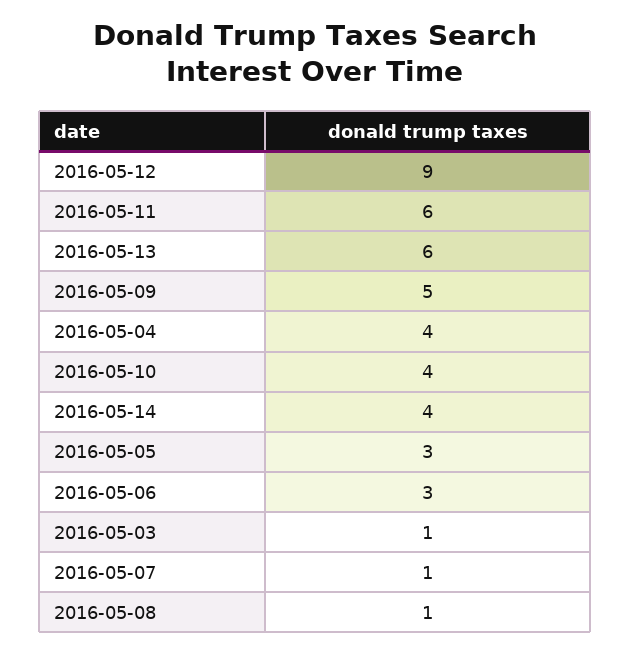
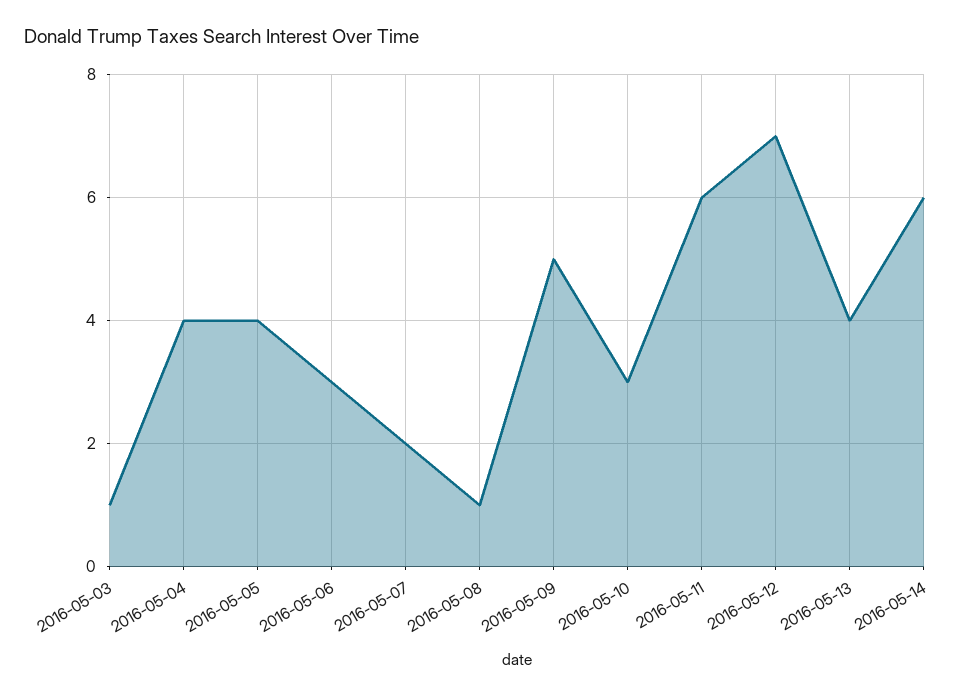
2016-05-12: 9 -> 7
2016-05-13: 6 -> 4
2016-05-10: 4 -> 3
2016-05-14: 4 -> 6
2016-05-05: 3 -> 4
2016-05-07: 1 -> 2

